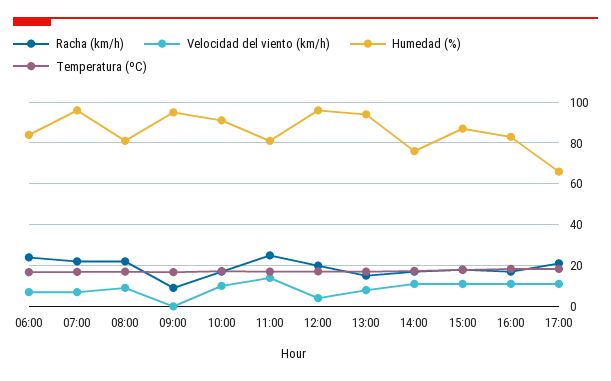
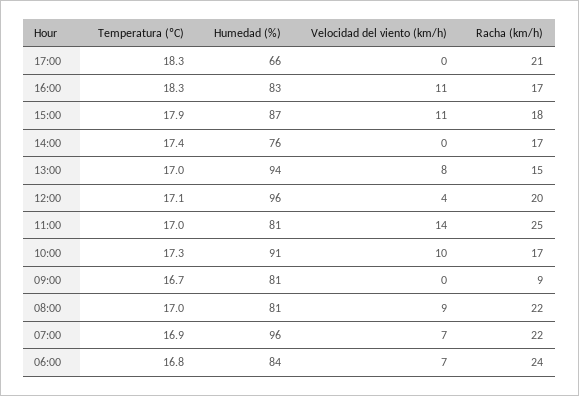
Humedad (%), 09:00: 95 -> 81
Velocidad del viento (km/h), 14:00: 10 -> 0
Velocidad del viento (km/h), 17:00: 10 -> 0

